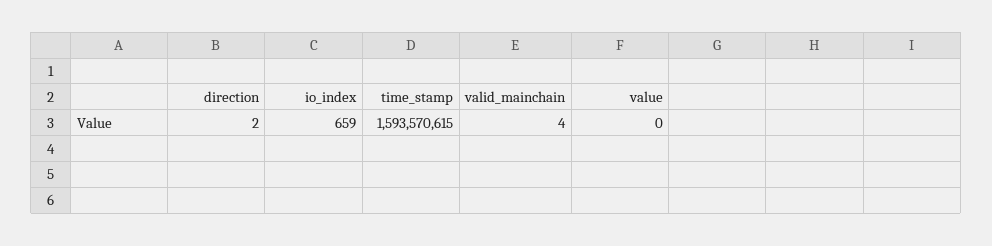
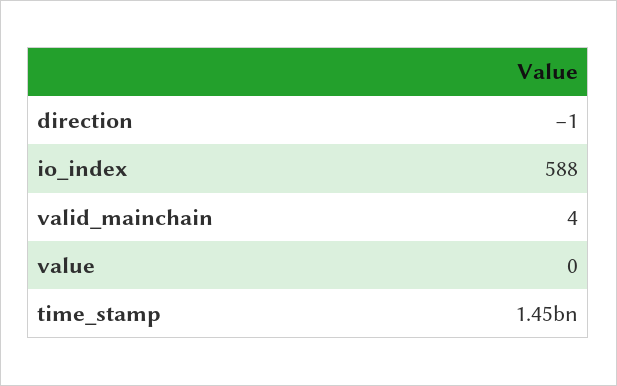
direction: 2 -> -1
io_index: 659 -> 588
time_stamp: 1593570615 -> 1450000000

